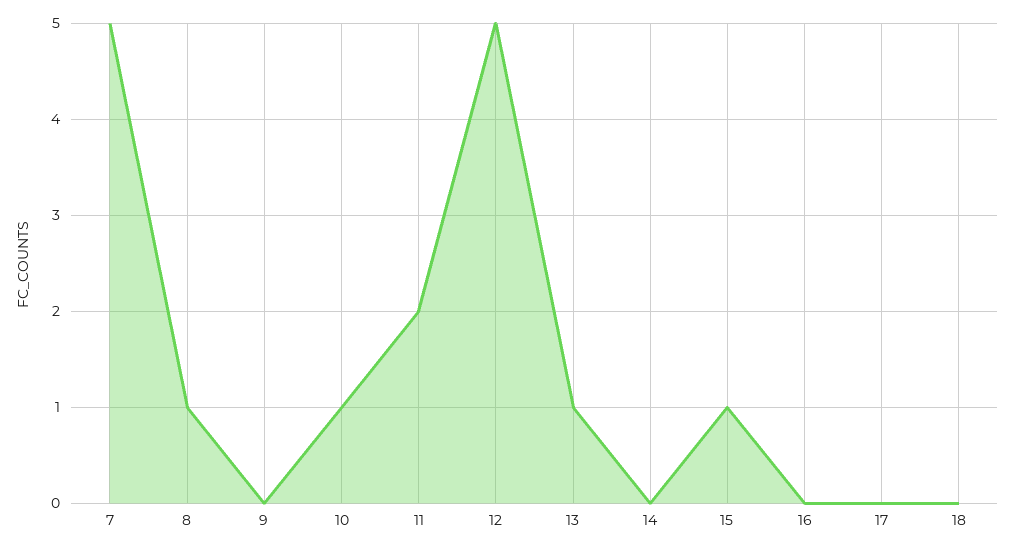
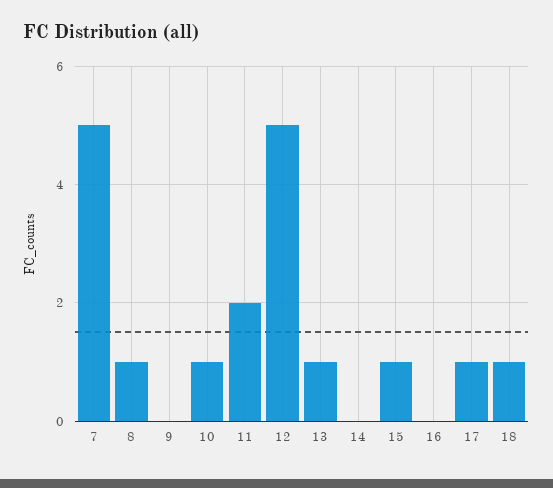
17: 0 -> 1
18: 0 -> 1

